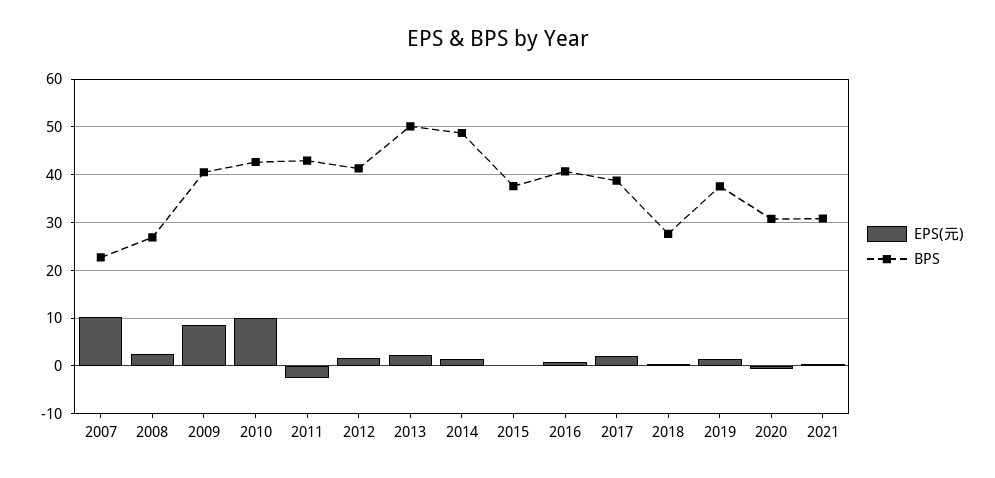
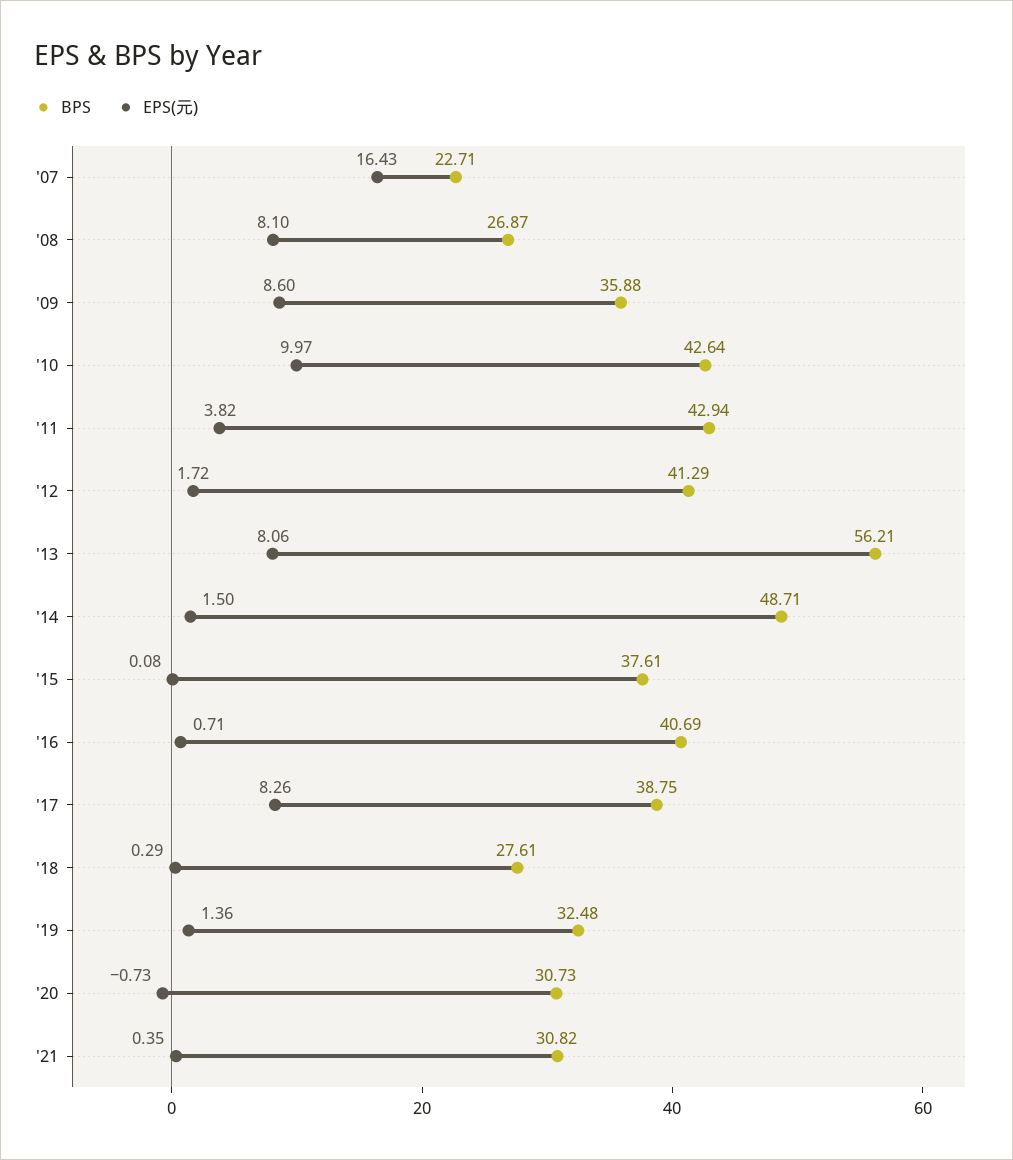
EPS(元), 2007: 10 -> 16.43
EPS(元), 2008: 2 -> 8.1
BPS, 2009: 40 -> 35.88
EPS(元), 2011: -2 -> 3.82
EPS(元), 2013: 2 -> 8.06
BPS, 2013: 50 -> 56.21
EPS(元), 2017: 2 -> 8.26
BPS, 2019: 38 -> 32.48

